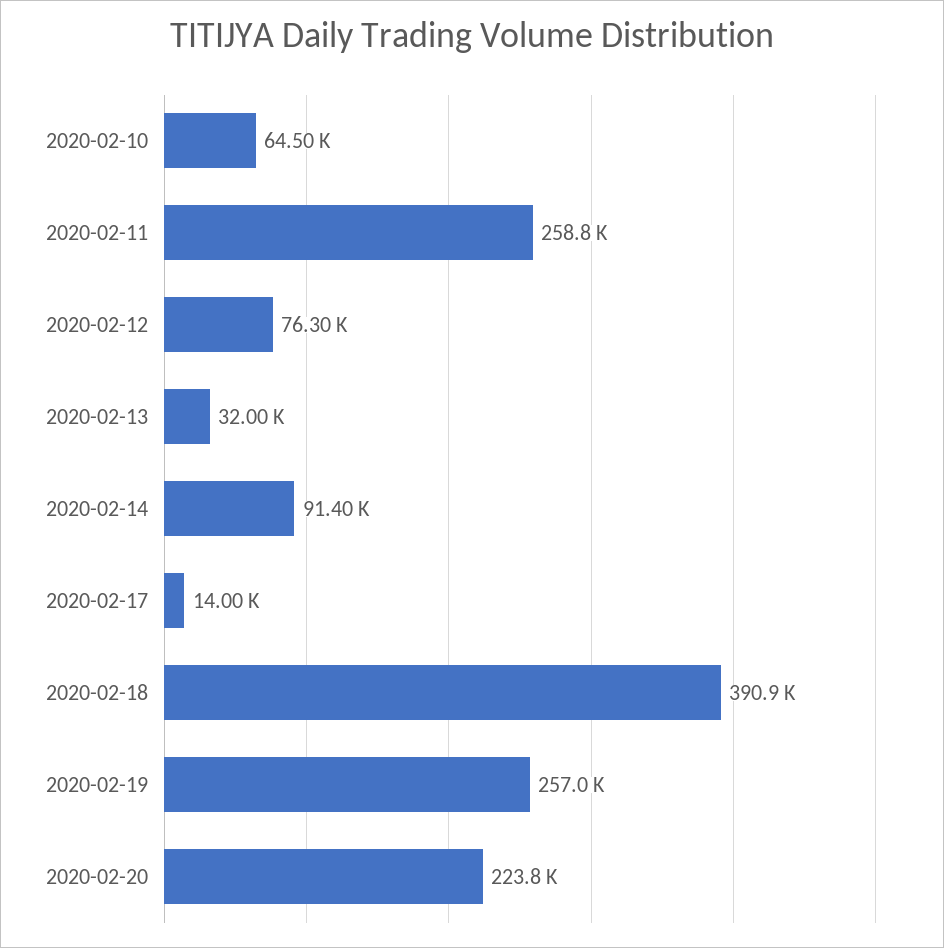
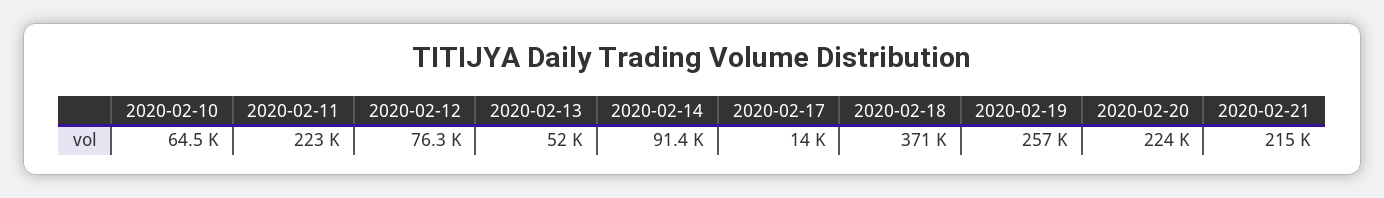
2020-02-11: 258800 -> 223000
2020-02-13: 32000 -> 52000
2020-02-18: 390900 -> 371000
2020-02-21: none -> 215000

